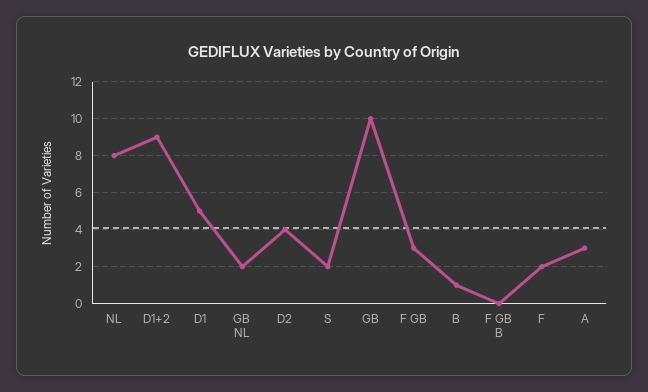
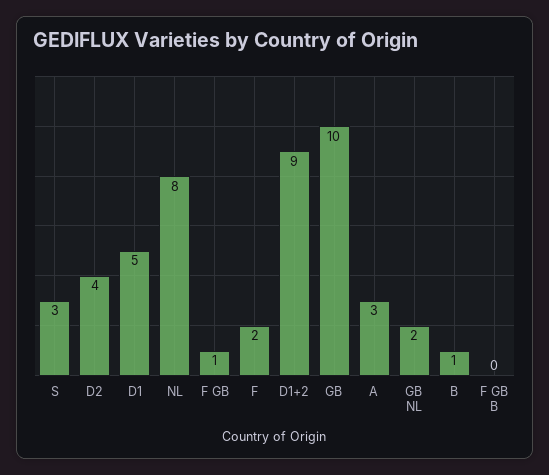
S: 2 -> 3
F GB: 3 -> 1

